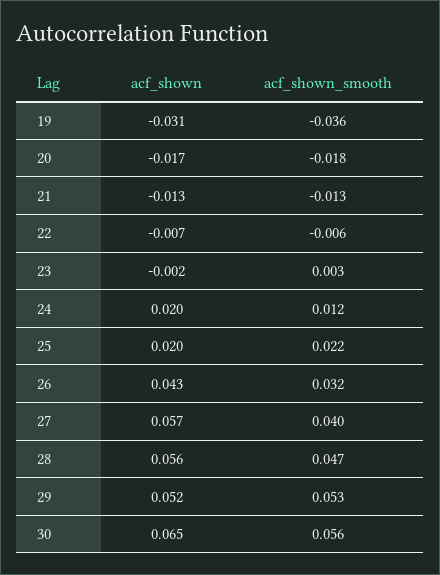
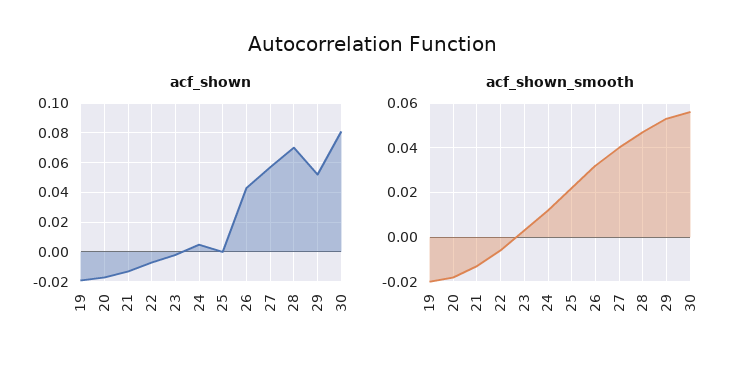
acf_shown, 19: -0.031 -> -0.02
acf_shown_smooth, 19: -0.036 -> -0.02
acf_shown, 24: 0.02 -> 0.005
acf_shown, 25: 0.02 -> 0
acf_shown, 28: 0.056 -> 0.07
acf_shown, 30: 0.065 -> 0.08

